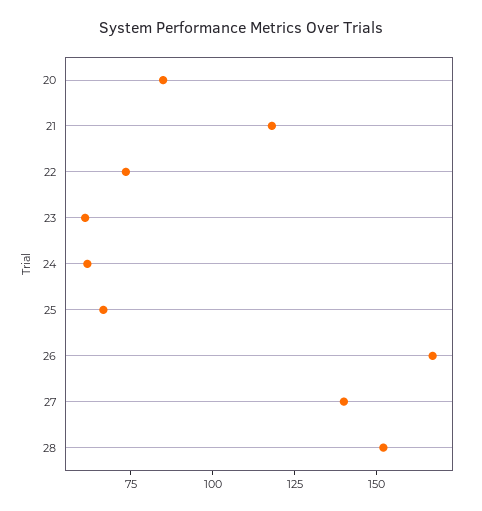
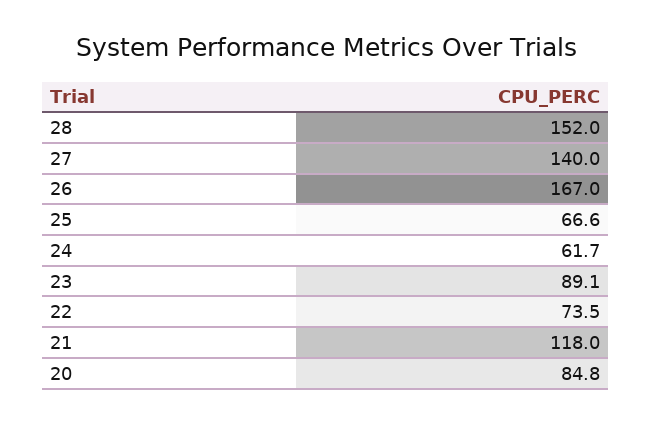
23: 60 -> 89.1

